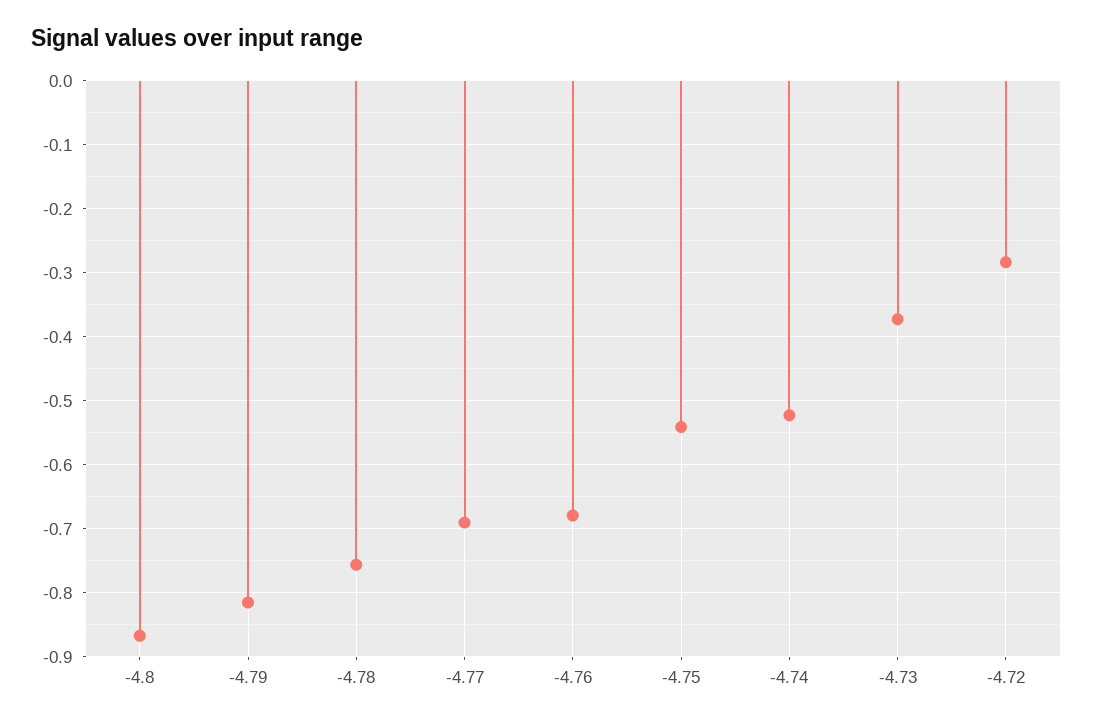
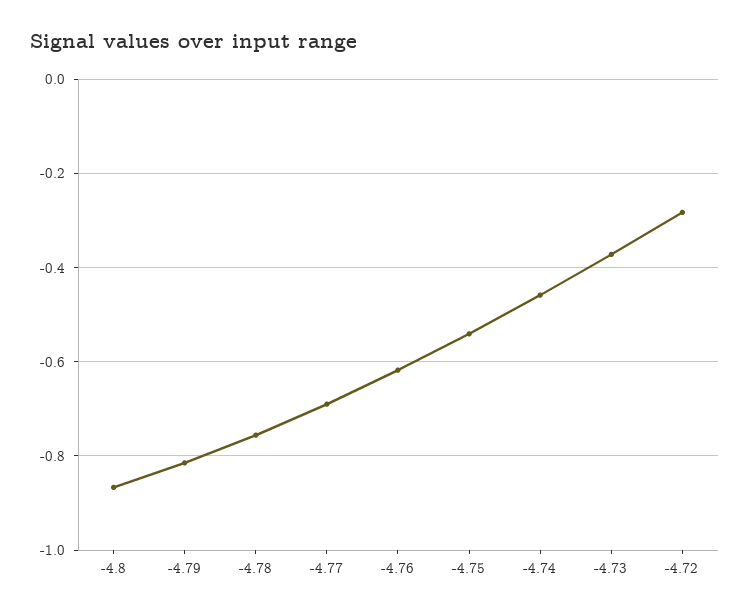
-4.76: -0.68 -> -0.62
-4.74: -0.52 -> -0.46

